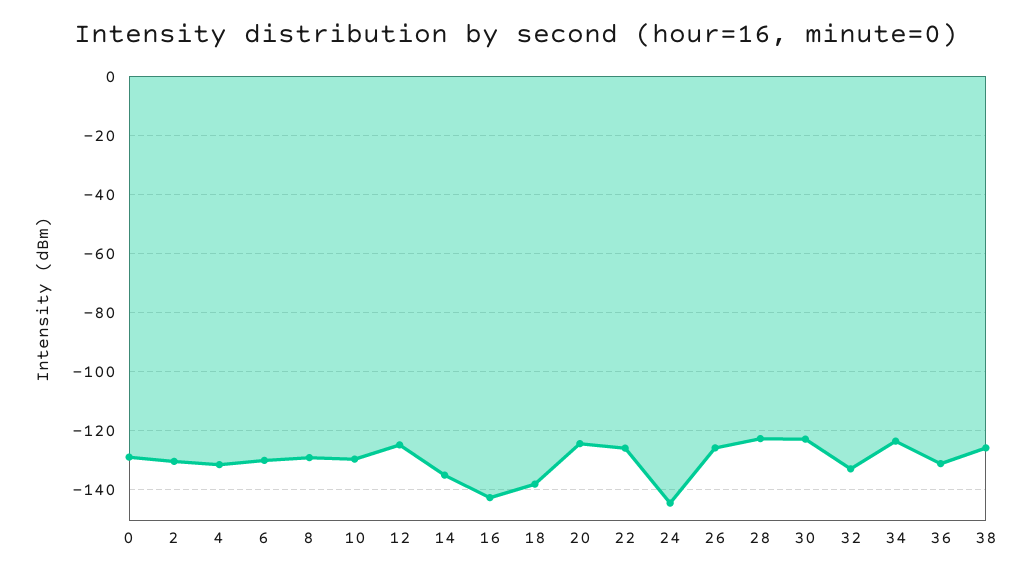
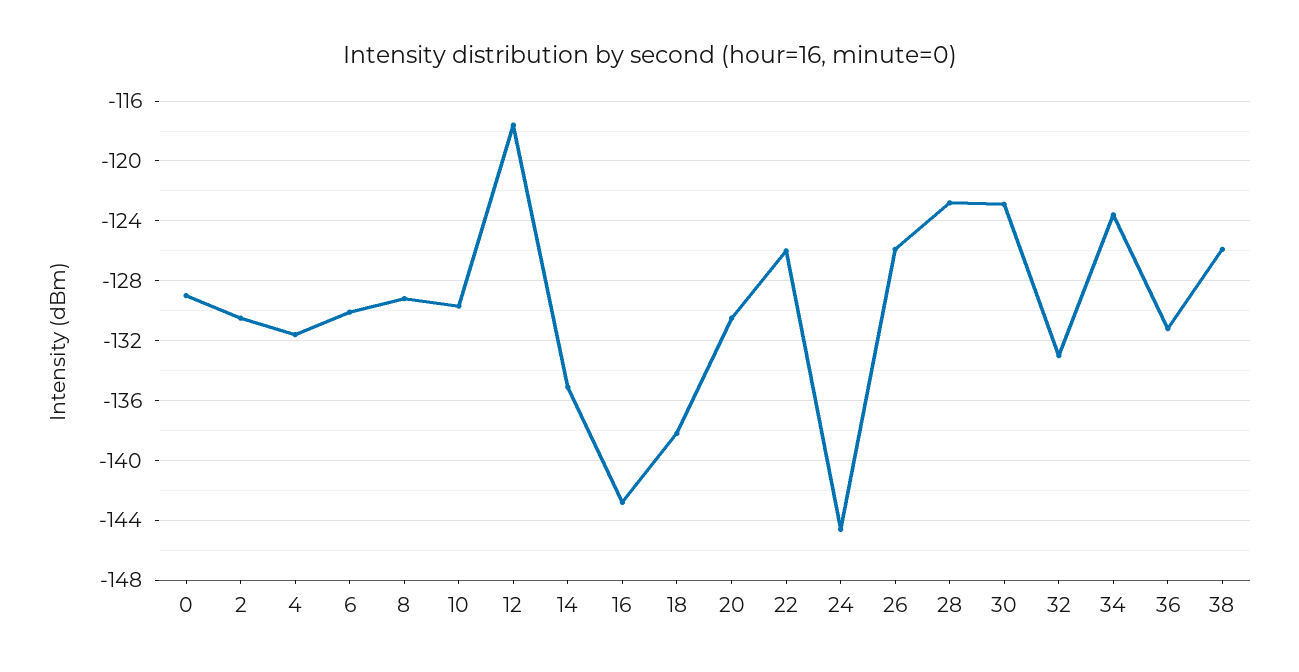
12: -125 -> -117.5
20: -125 -> -130.5

